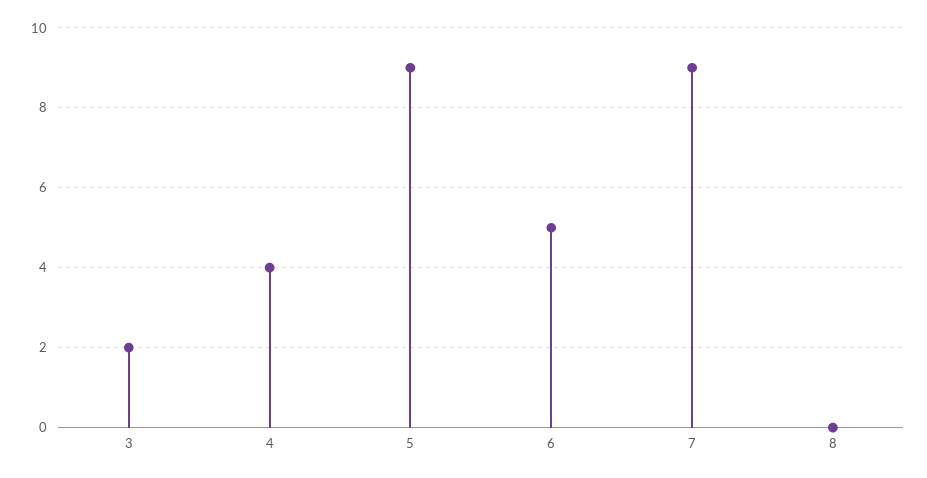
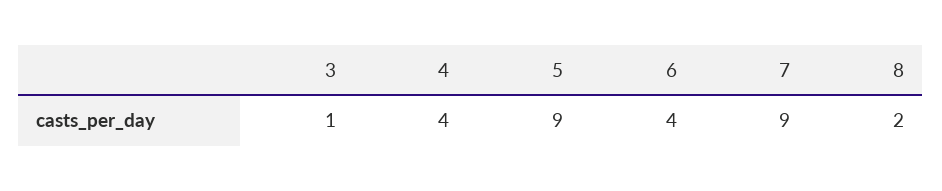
3: 2 -> 1
6: 5 -> 4
8: 0 -> 2

